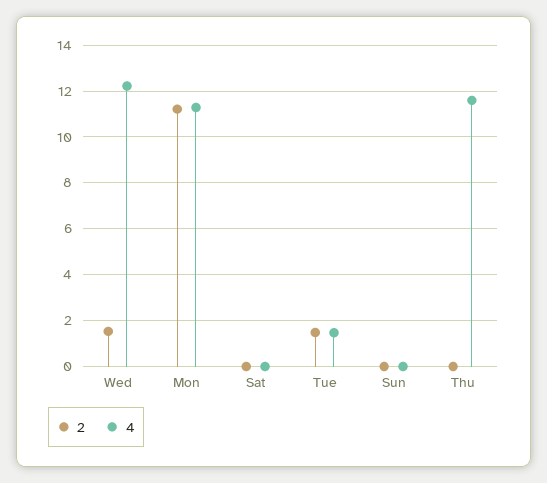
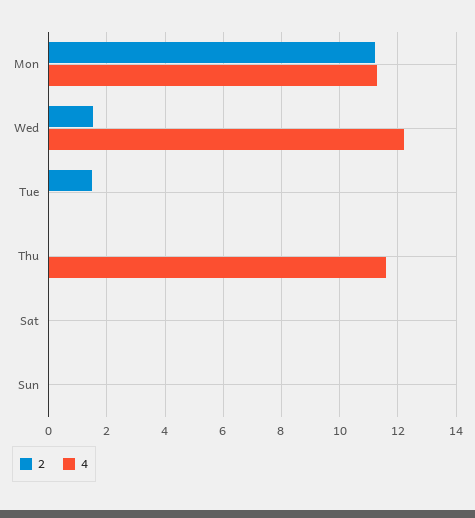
4, Tue: 1.5 -> 0

